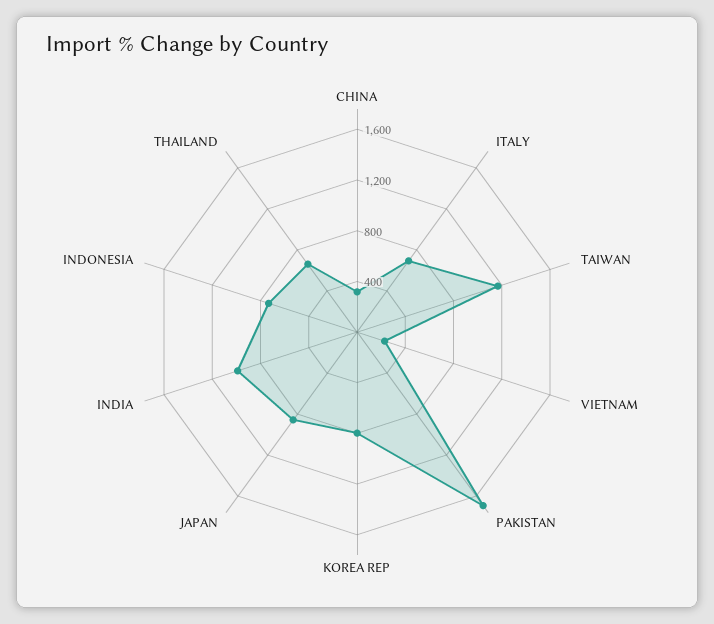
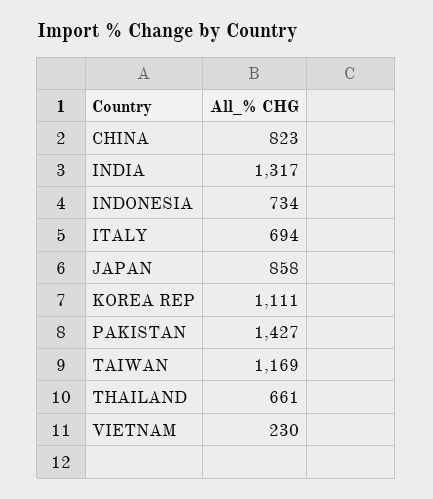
CHINA: 300 -> 823
PAKISTAN: 1700 -> 1427
KOREA REP: 800 -> 1111
INDIA: 1000 -> 1317

